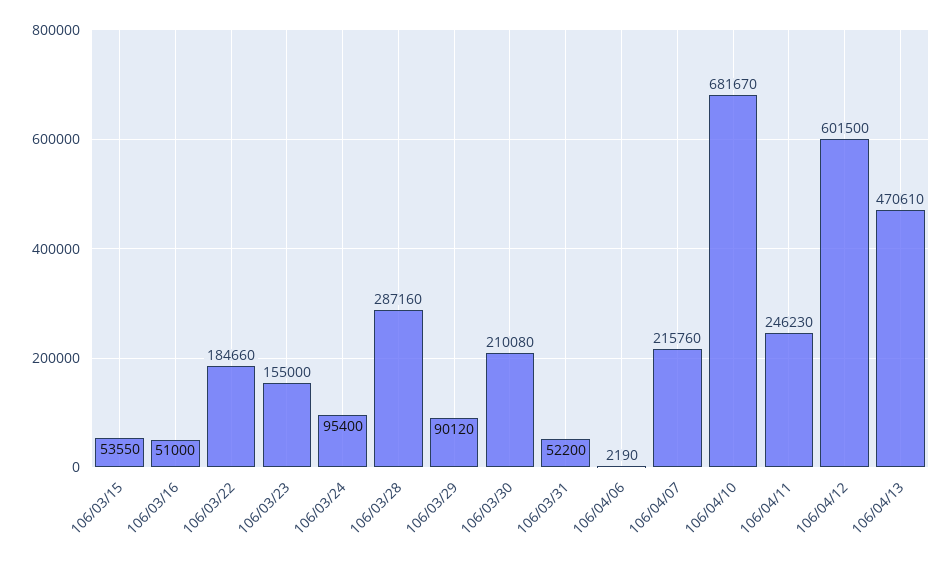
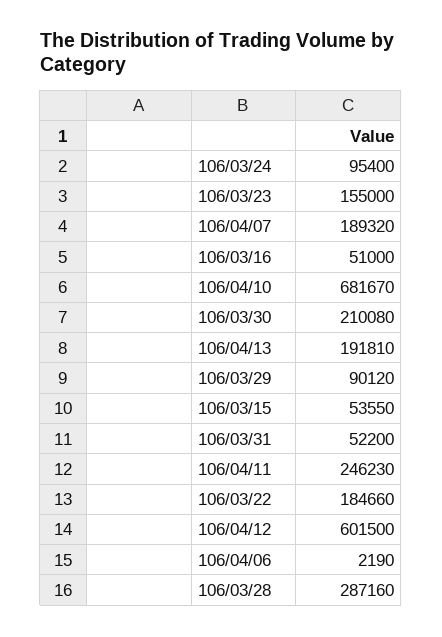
106/04/07: 215760 -> 189320
106/04/13: 470610 -> 191810

